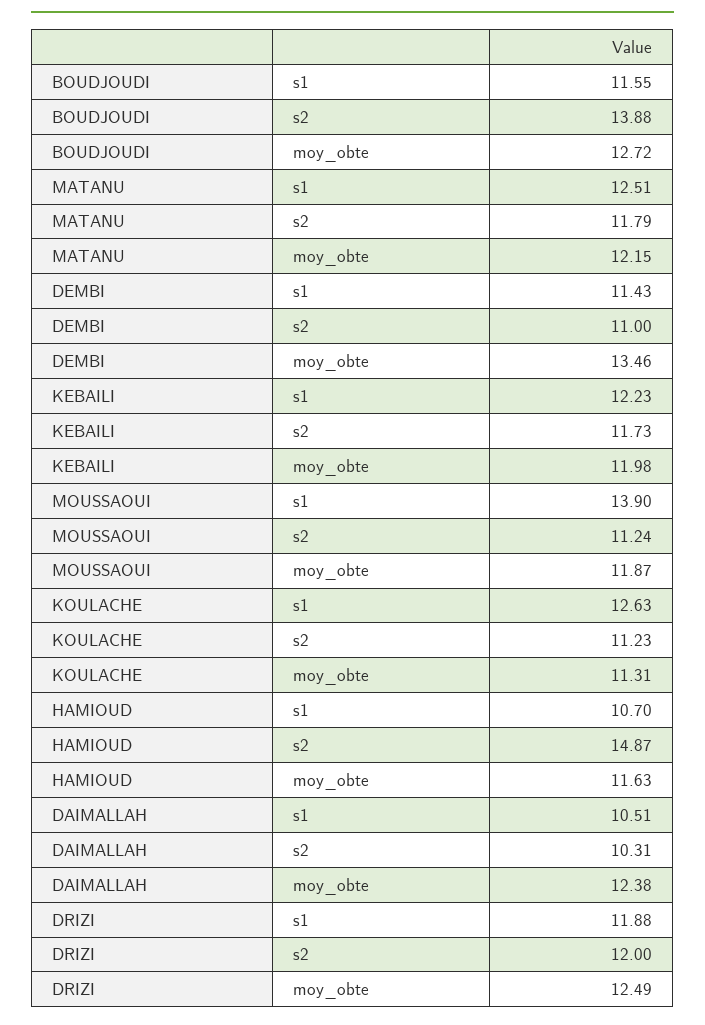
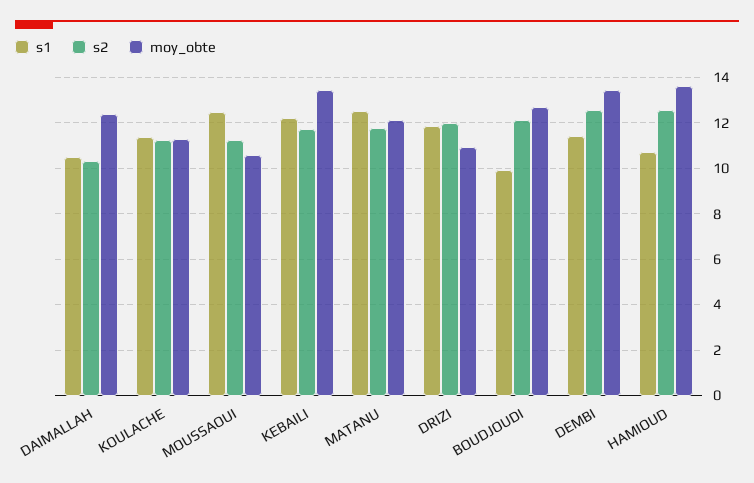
s1, BOUDJOUDI: 11.55 -> 10
s2, BOUDJOUDI: 13.88 -> 12
s2, DEMBI: 11 -> 12.5
moy_obte, KEBAILI: 11.98 -> 13.5
s1, MOUSSAOUI: 13.9 -> 12.5
moy_obte, MOUSSAOUI: 11.87 -> 10.5
s1, KOULACHE: 12.63 -> 11.5
s2, HAMIOUD: 14.87 -> 12.5
moy_obte, HAMIOUD: 11.63 -> 13.5
moy_obte, DRIZI: 12.49 -> 11

